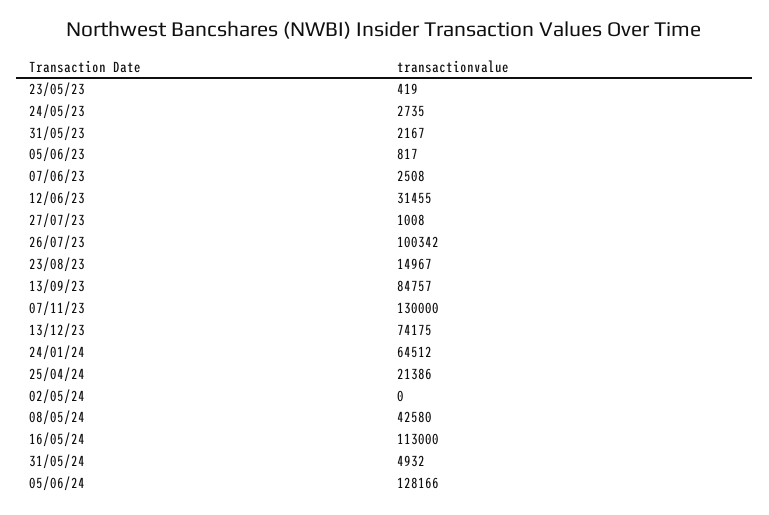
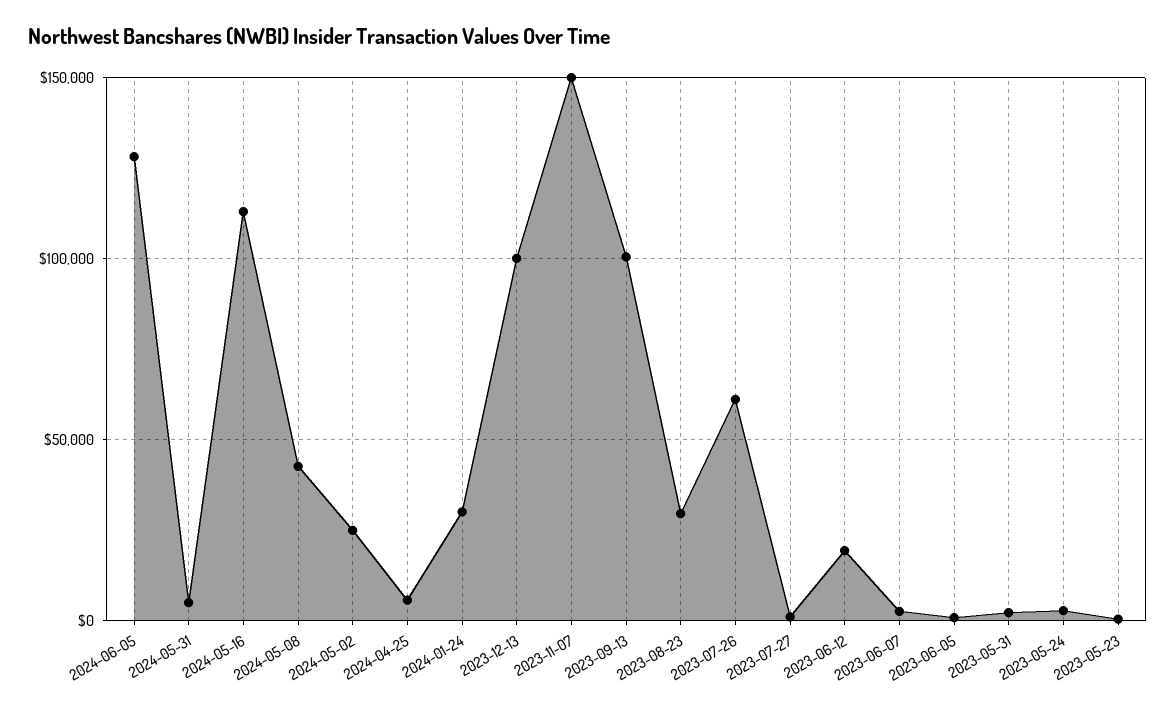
12/06/23: 31455 -> 20000
26/07/23: 100342 -> 60000
23/08/23: 14967 -> 30000
13/09/23: 84757 -> 100000
07/11/23: 130000 -> 150000
13/12/23: 74175 -> 100000
24/01/24: 64512 -> 30000
25/04/24: 21386 -> 5000
02/05/24: 0 -> 25000

